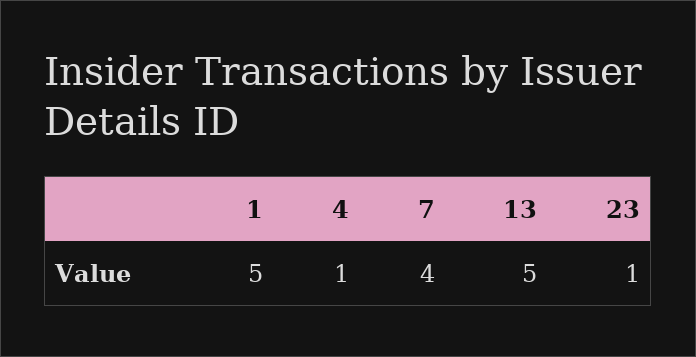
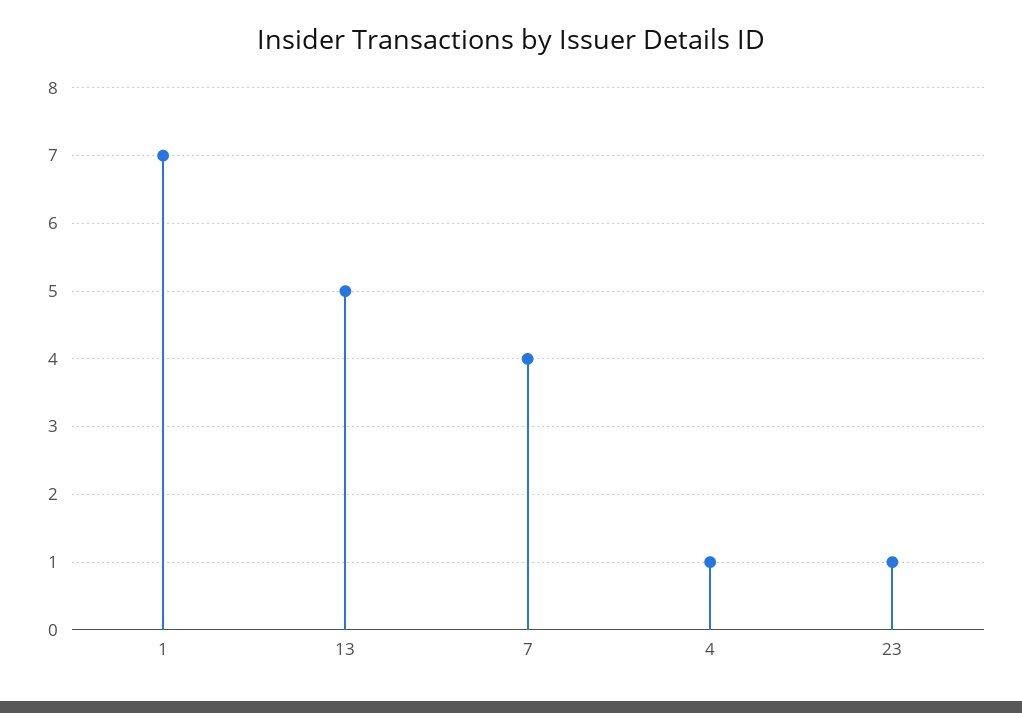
1: 5 -> 7

